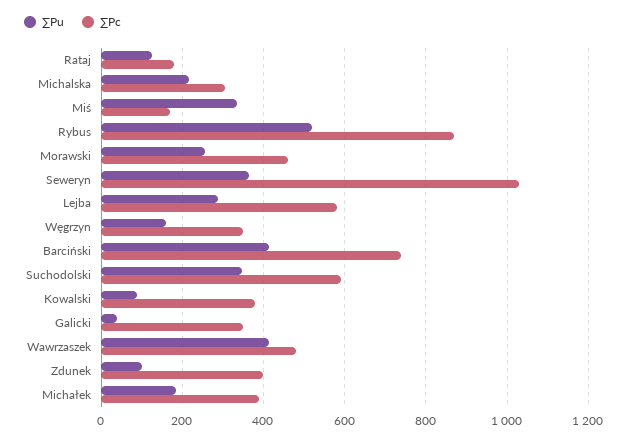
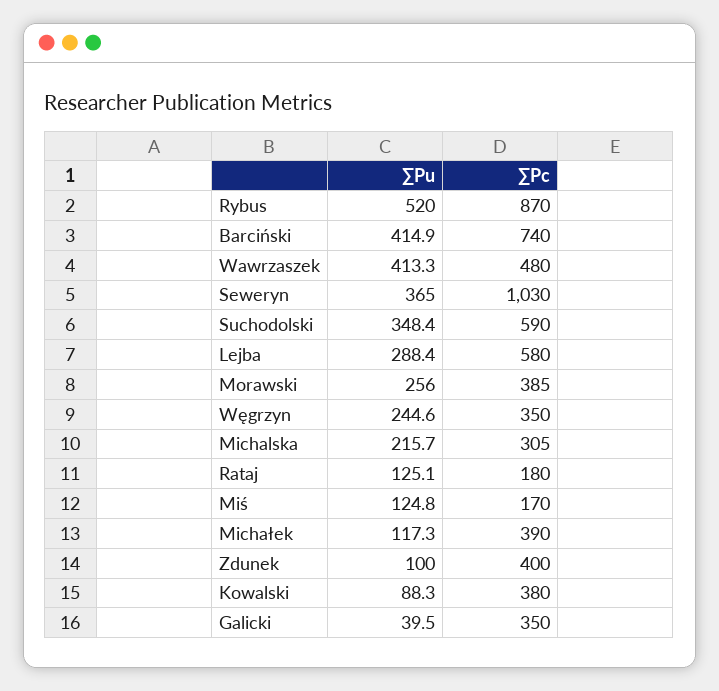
∑Pu, Miś: 340 -> 124.8
∑Pc, Morawski: 460 -> 385
∑Pu, Węgrzyn: 160 -> 244.6
∑Pu, Michałek: 180 -> 117.3

